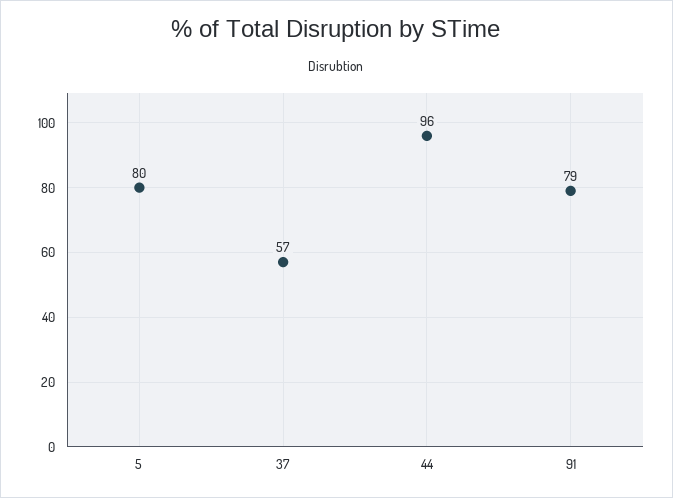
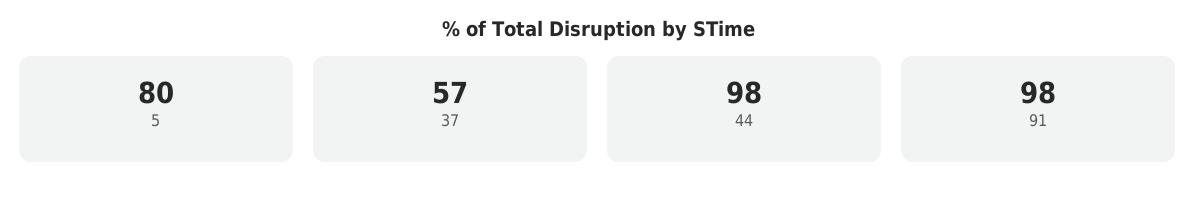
44: 96 -> 98
91: 79 -> 98

